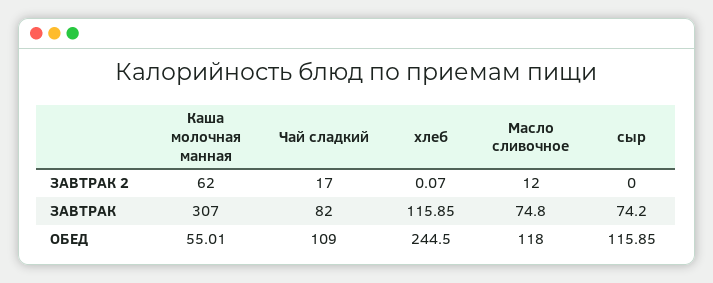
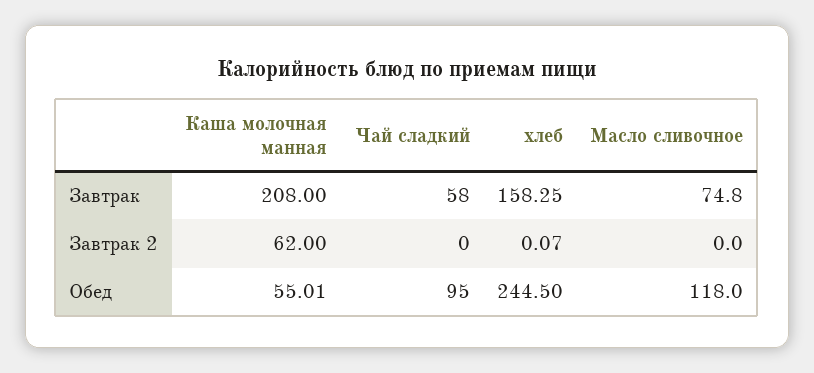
Чай сладкий, ЗАВТРАК 2: 17 -> 0
Масло сливочное, ЗАВТРАК 2: 12 -> 0
сыр, ЗАВТРАК 2: 0 -> none
Каша молочная манная, ЗАВТРАК: 307 -> 208
Чай сладкий, ЗАВТРАК: 82 -> 58
хлеб, ЗАВТРАК: 115.85 -> 158.25
сыр, ЗАВТРАК: 74.2 -> none
Чай сладкий, ОБЕД: 109 -> 95
сыр, ОБЕД: 115.85 -> none

